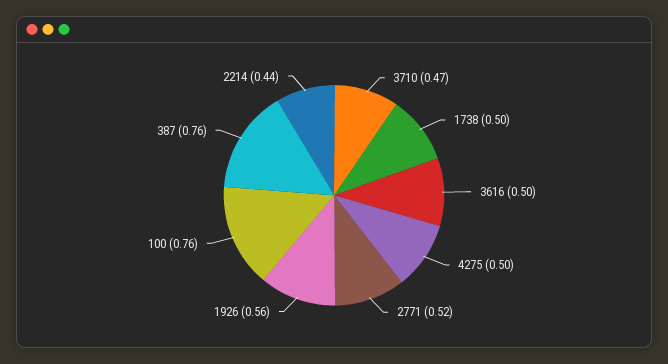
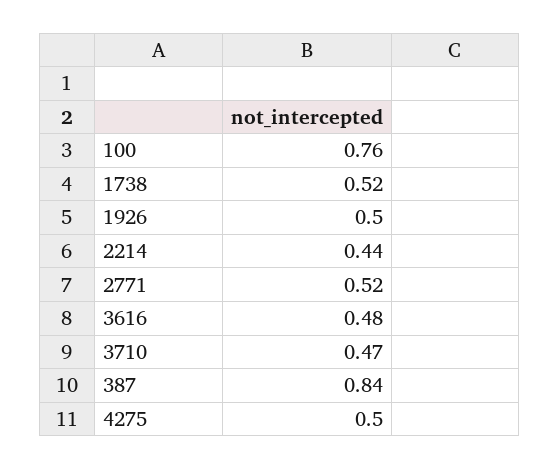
1738: 0.5 -> 0.52
3616: 0.5 -> 0.48
1926: 0.56 -> 0.5
387: 0.76 -> 0.84

